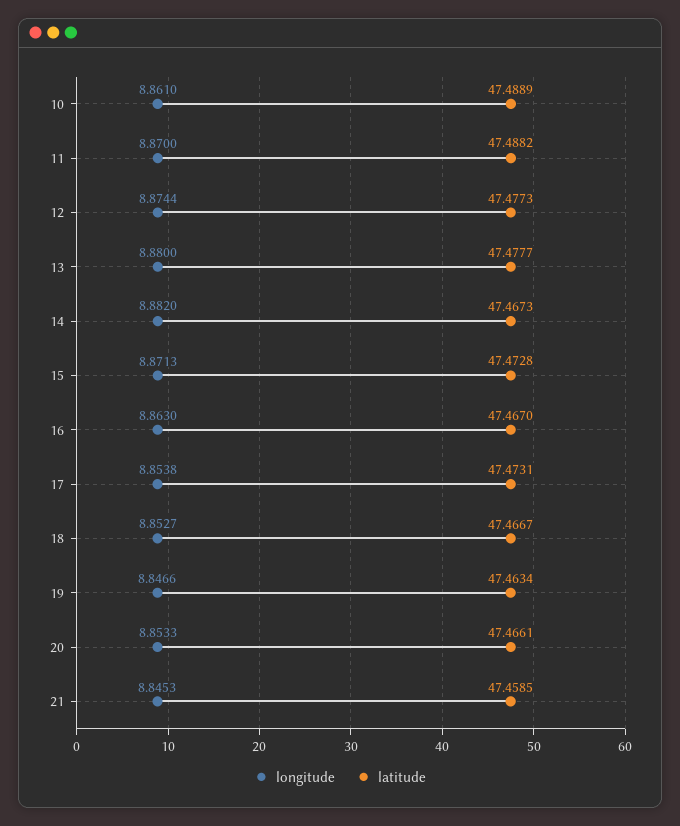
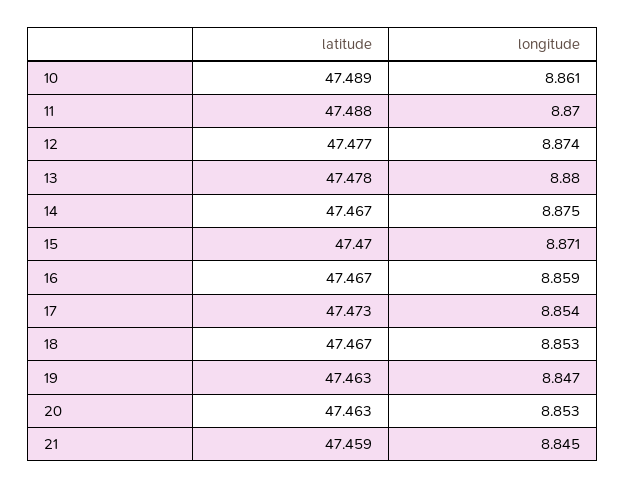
longitude, 14: 8.882 -> 8.875
latitude, 15: 47.4728 -> 47.47
longitude, 16: 8.863 -> 8.859
latitude, 20: 47.4661 -> 47.463

